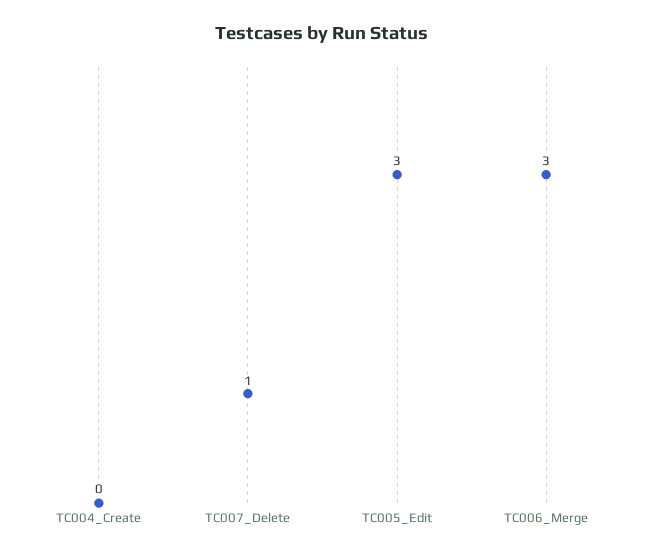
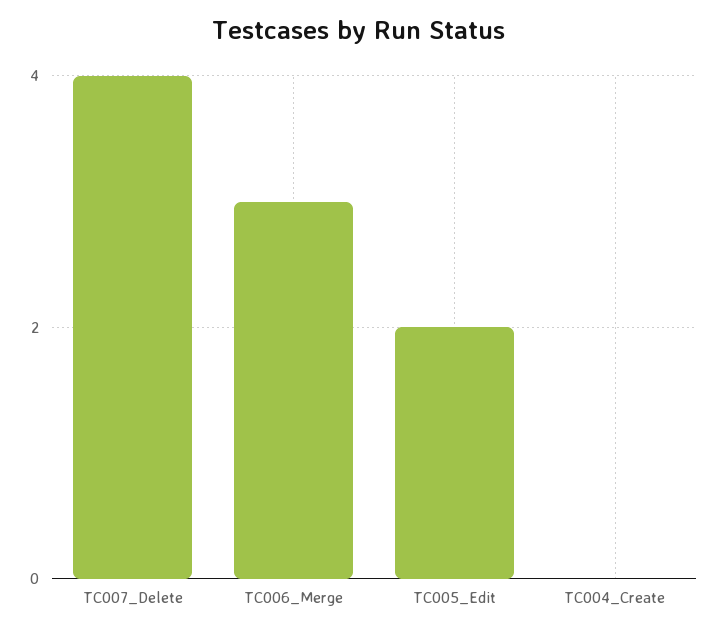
TC007_Delete: 1 -> 4
TC005_Edit: 3 -> 2

